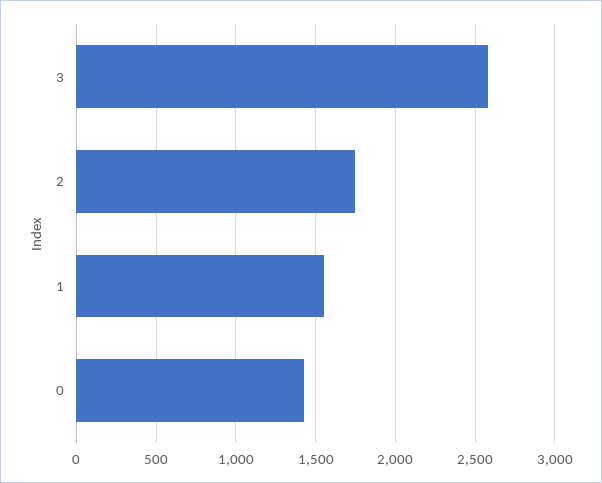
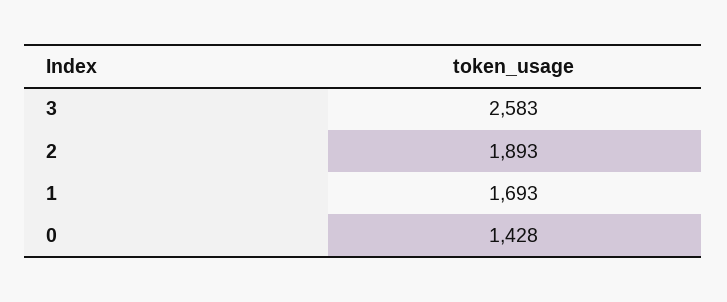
2: 1750 -> 1893
1: 1550 -> 1693

